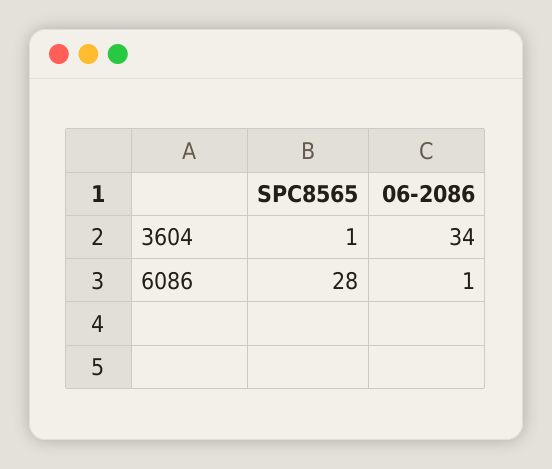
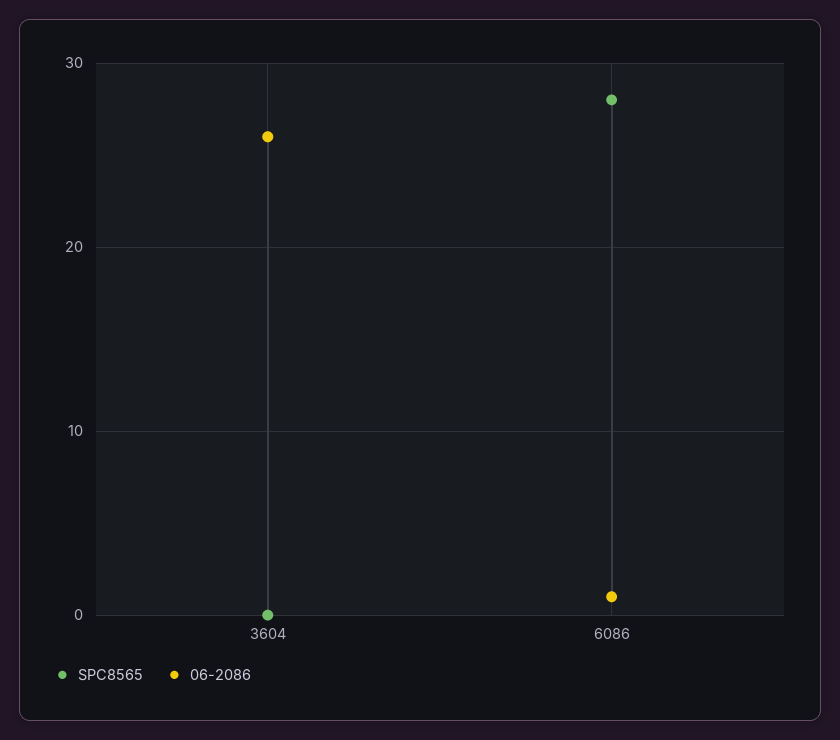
SPC8565, 3604: 1 -> 0
06-2086, 3604: 34 -> 26

